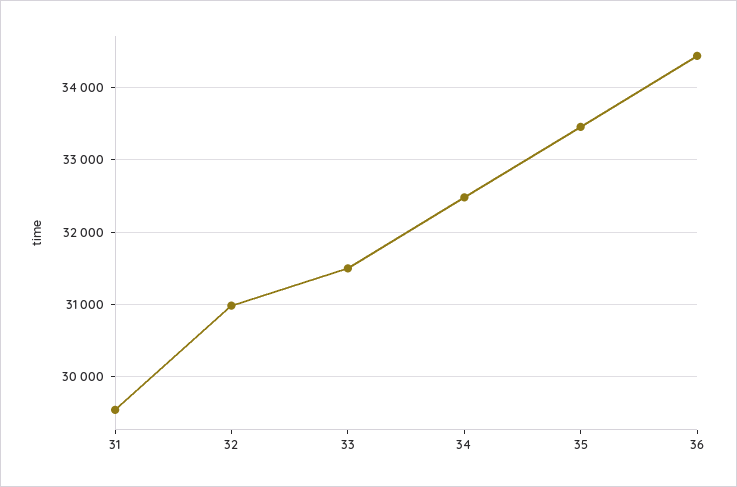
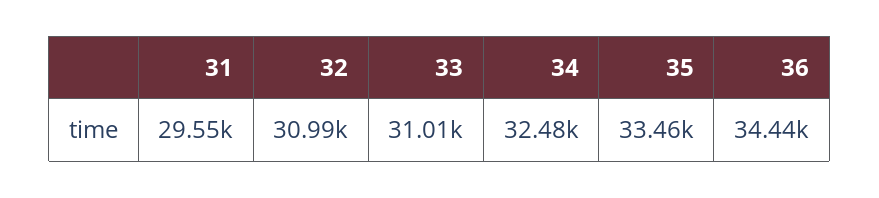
33: 31500 -> 31010

